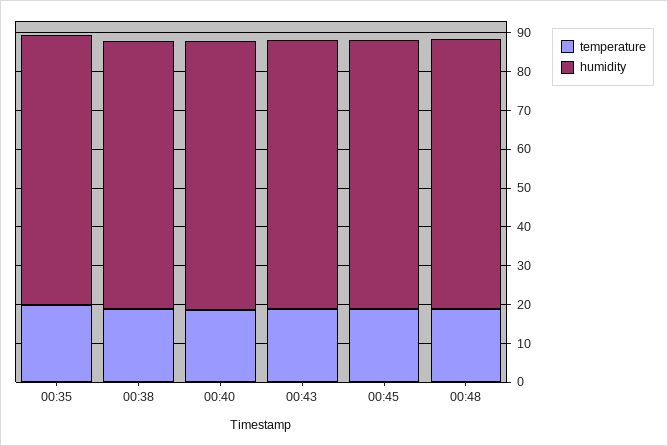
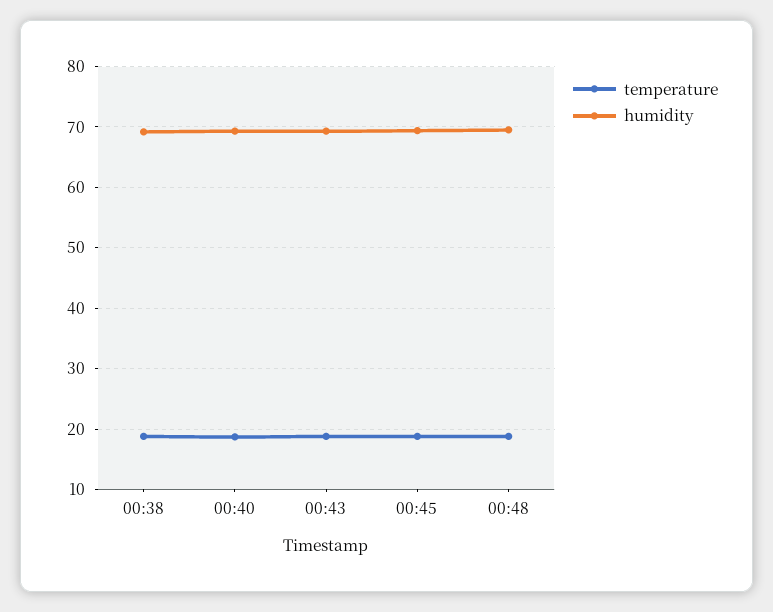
temperature, 00:35: 20 -> none
humidity, 00:35: 70 -> none

